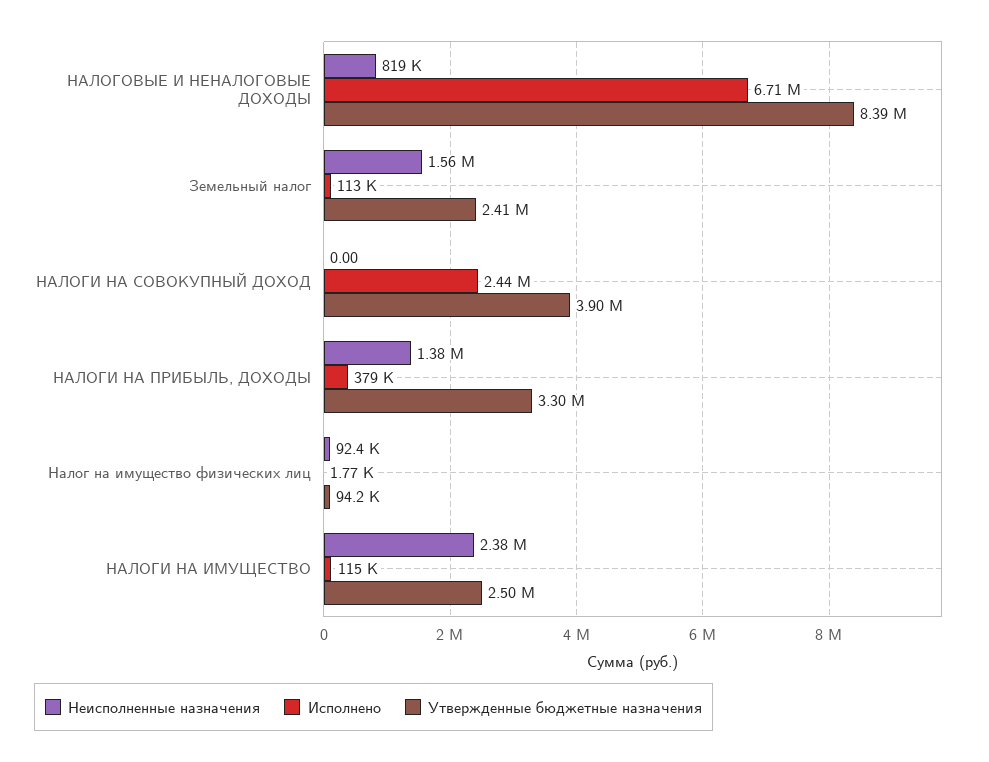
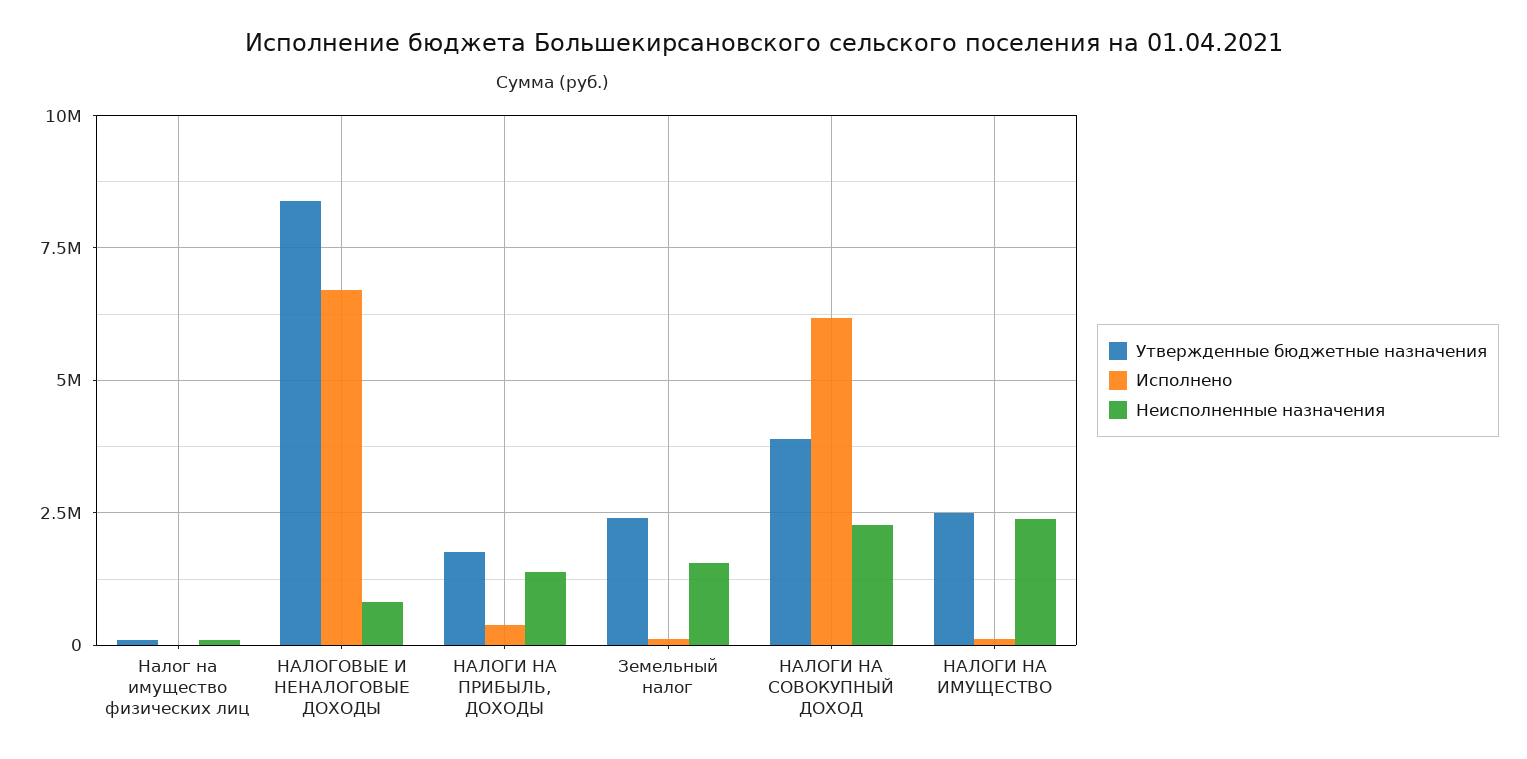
Неисполненные назначения, НАЛОГИ НА СОВОКУПНЫЙ ДОХОД: 0 -> 2250000
Исполнено, НАЛОГИ НА СОВОКУПНЫЙ ДОХОД: 2440000 -> 6250000
Утвержденные бюджетные назначения, НАЛОГИ НА ПРИБЫЛЬ, ДОХОДЫ: 3300000 -> 1750000

